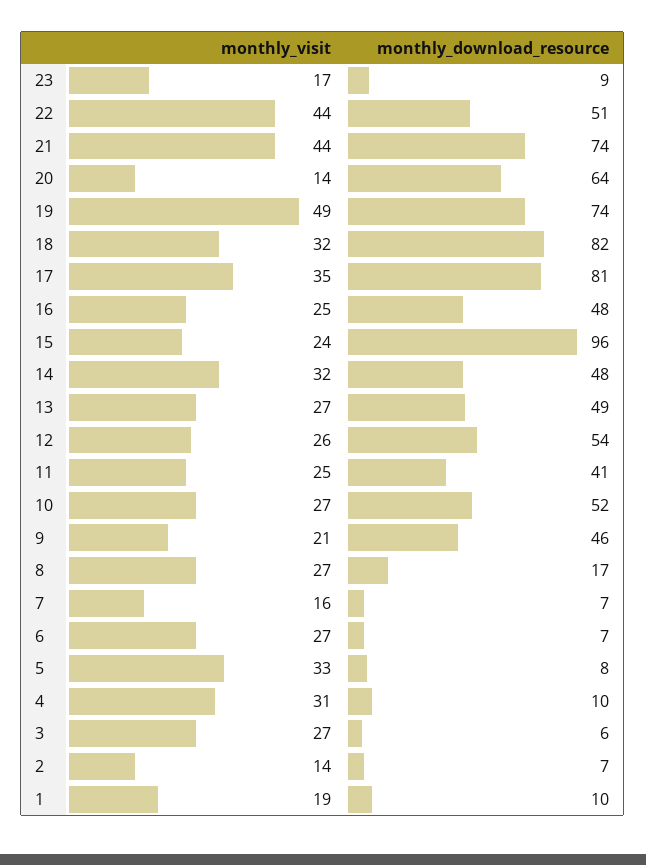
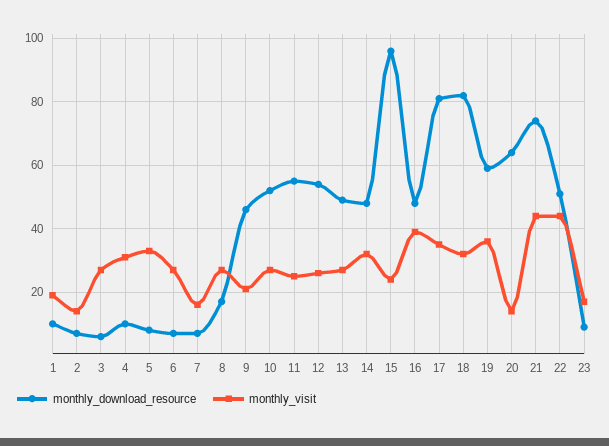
monthly_visit, 19: 49 -> 35
monthly_download_resource, 19: 74 -> 60
monthly_visit, 16: 25 -> 40
monthly_download_resource, 11: 41 -> 55

